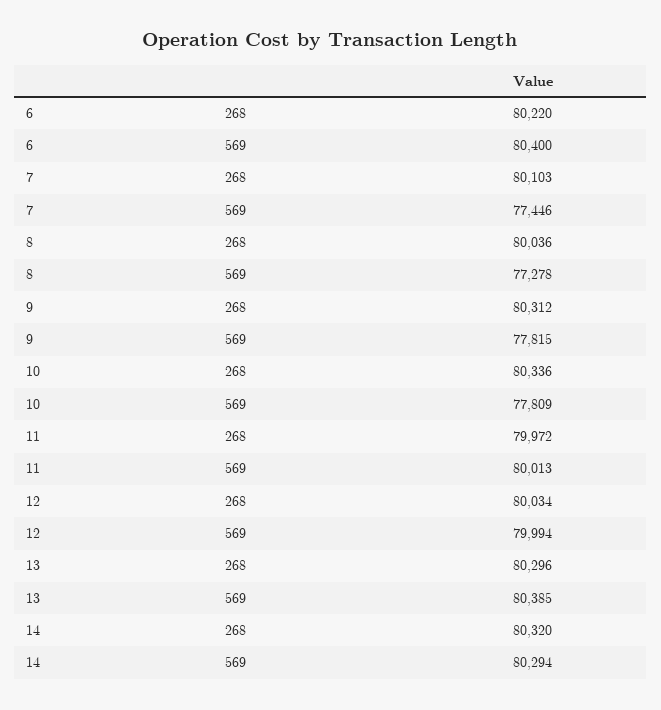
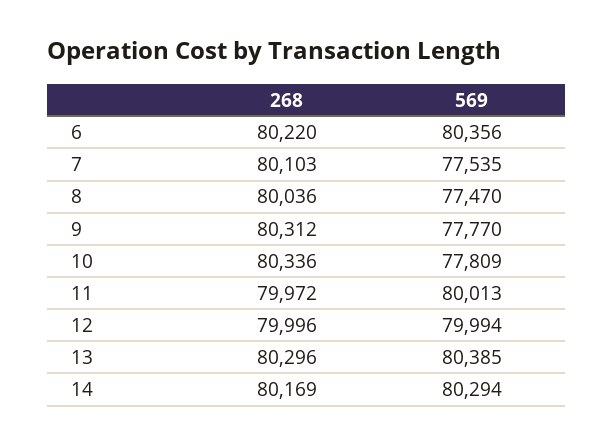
6, 569: 80400 -> 80356
7, 569: 77446 -> 77535
8, 569: 77278 -> 77470
9, 569: 77815 -> 77770
12, 268: 80034 -> 79996
14, 268: 80320 -> 80169

